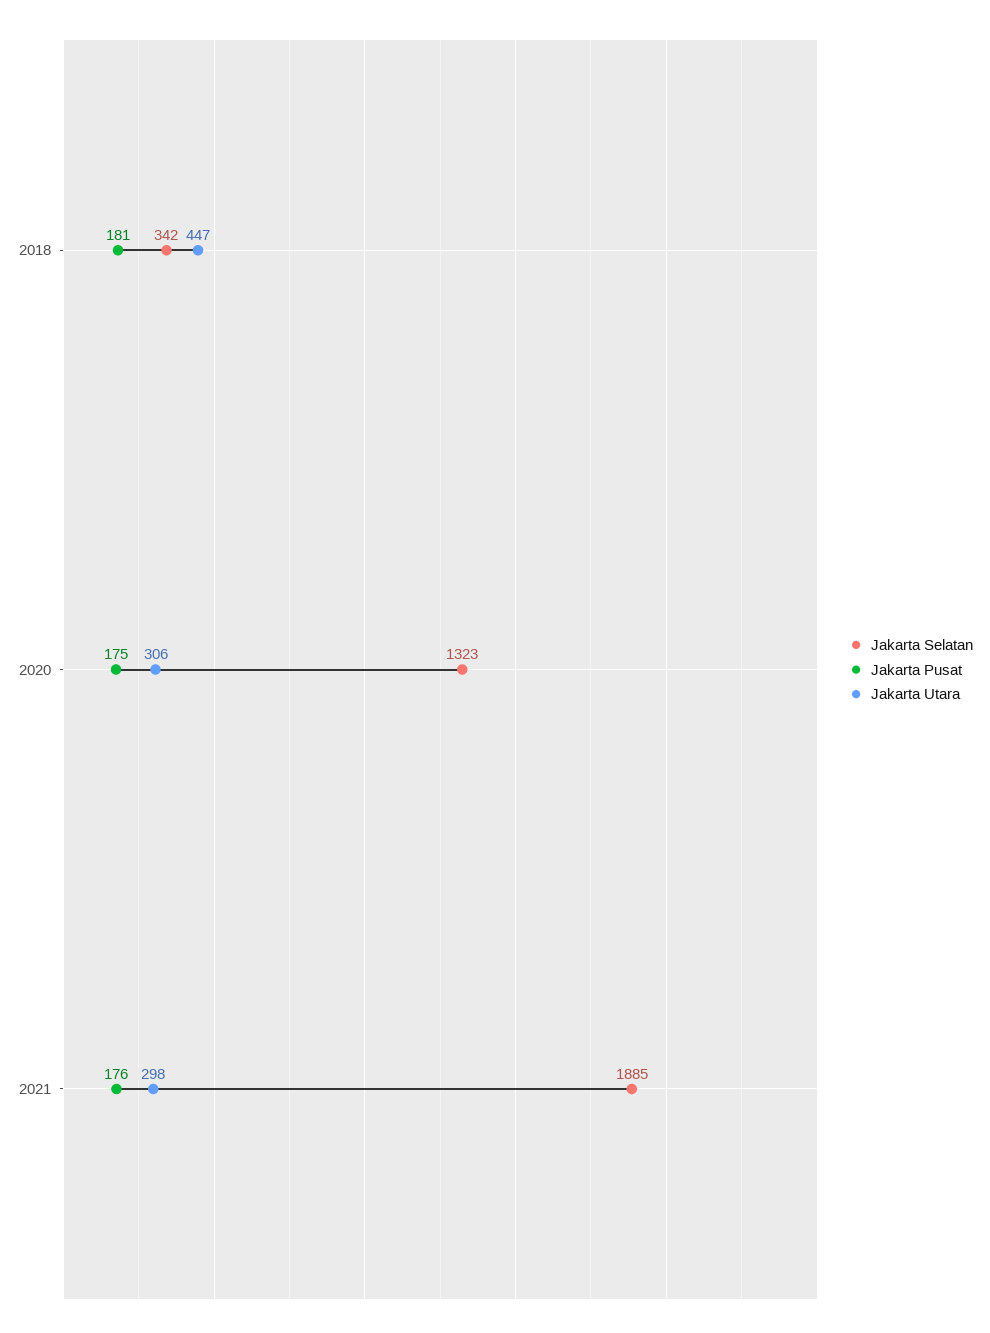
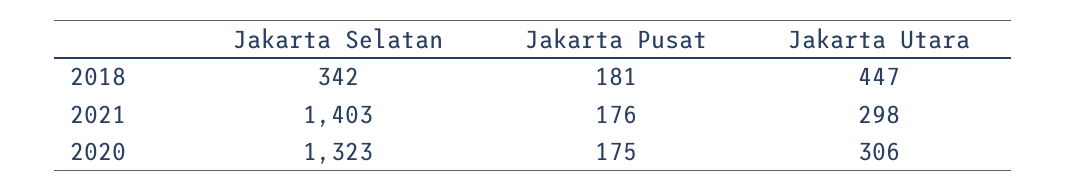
Jakarta Selatan, 2021: 1885 -> 1403

